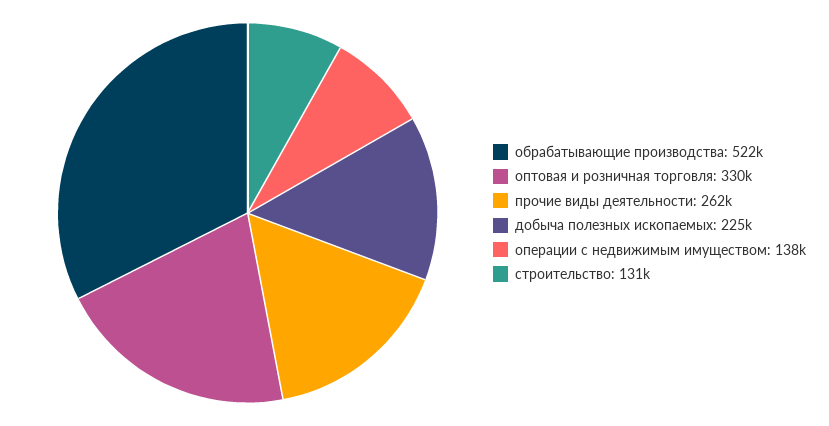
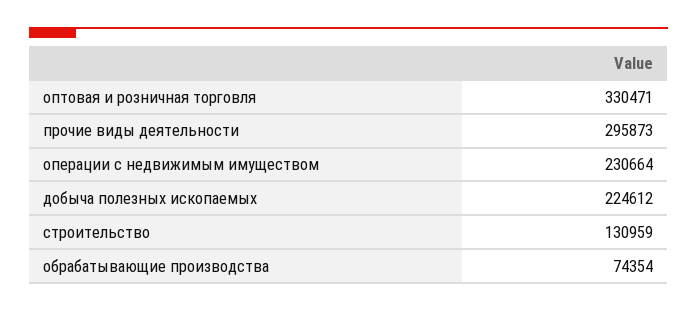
обрабатывающие производства: 522000 -> 74354
прочие виды деятельности: 262000 -> 295873
операции с недвижимым имуществом: 138000 -> 230664

